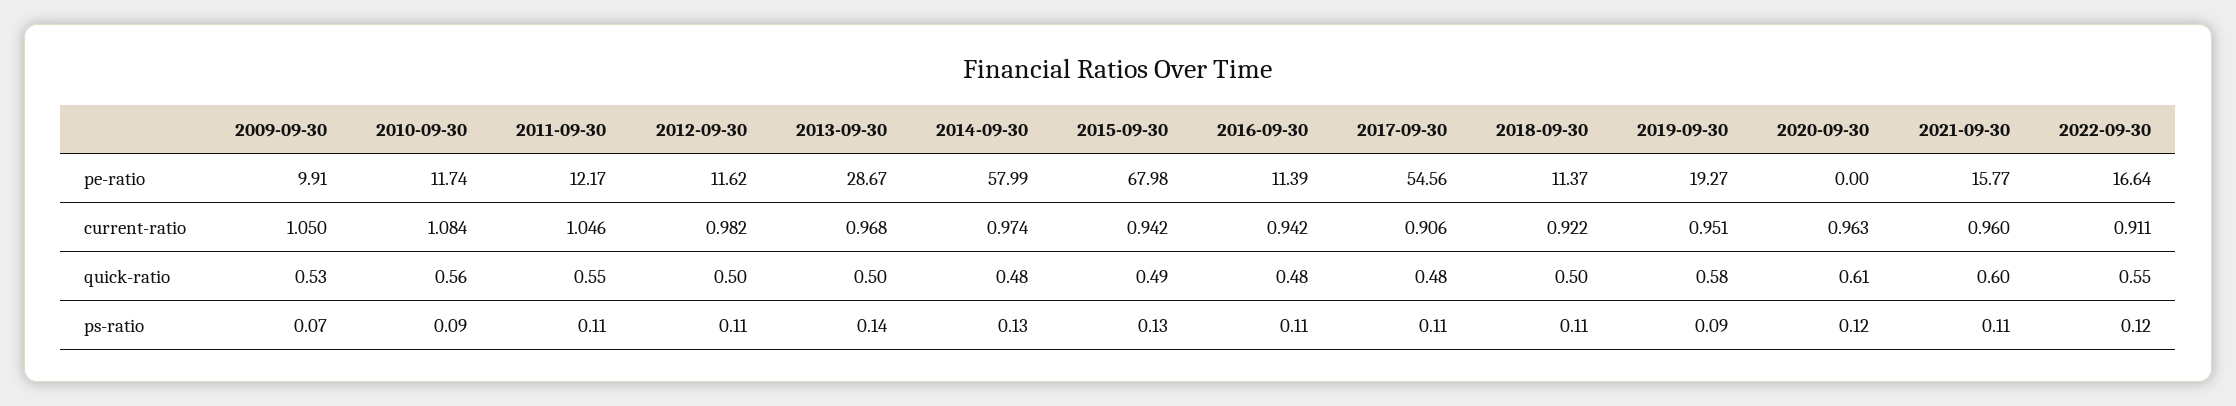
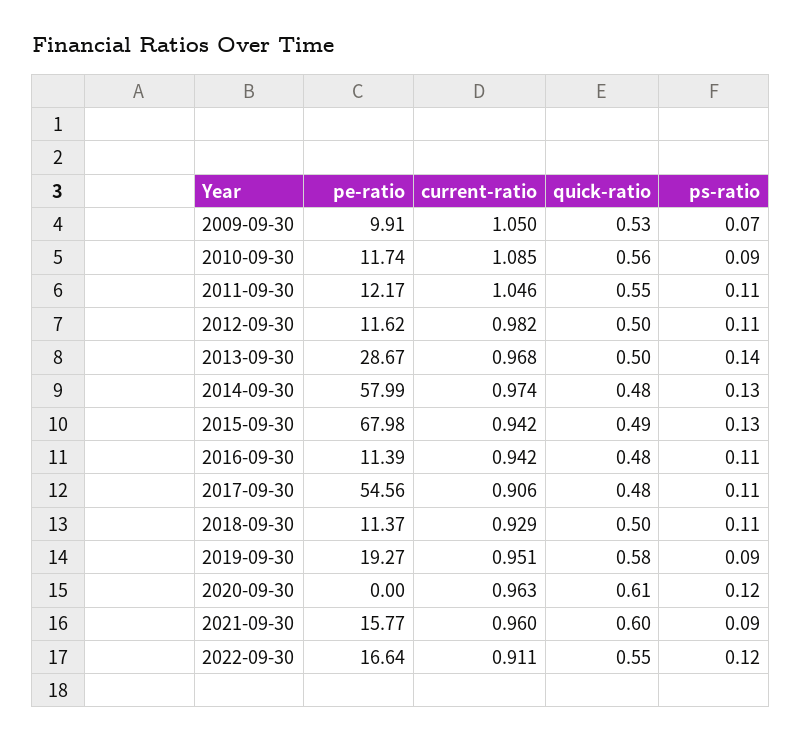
2010-09-30, current-ratio: 1.084 -> 1.085
2018-09-30, current-ratio: 0.922 -> 0.929
2021-09-30, ps-ratio: 0.11 -> 0.09

